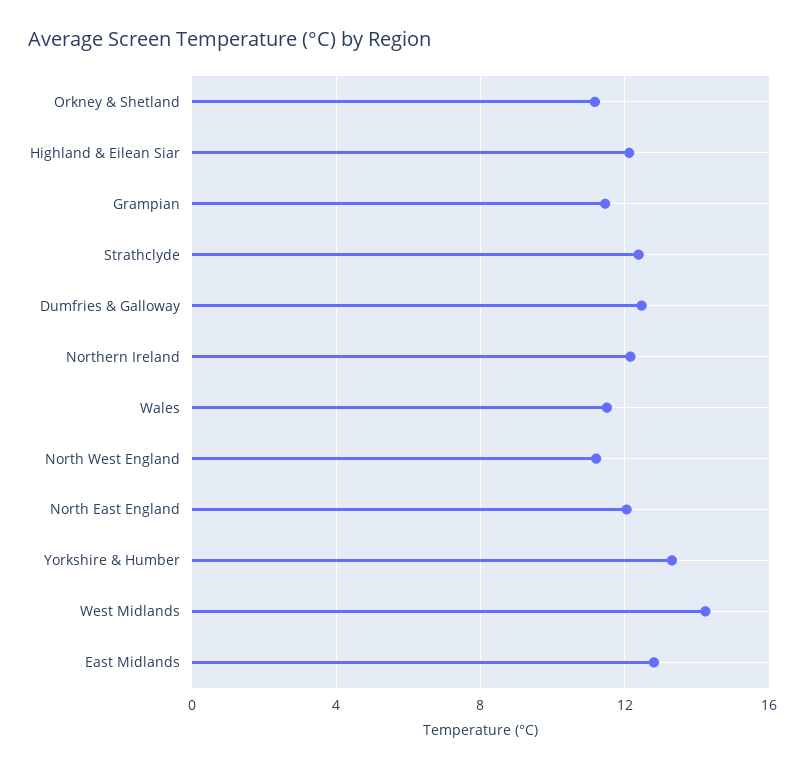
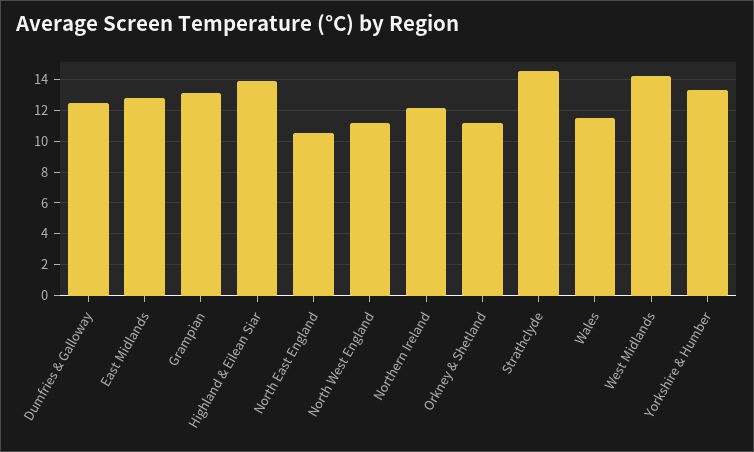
Highland & Eilean Siar: 12 -> 14
Grampian: 11.5 -> 13
Strathclyde: 12.5 -> 14.5
North East England: 12 -> 10.5

